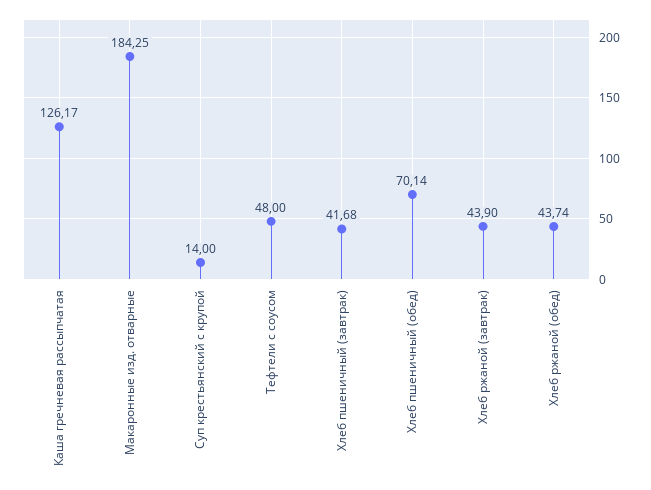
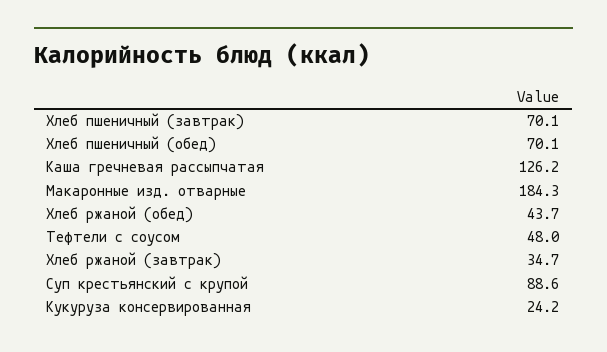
Суп крестьянский с крупой: 14 -> 88.6
Хлеб пшеничный (завтрак): 41.68 -> 70.1
Хлеб ржаной (завтрак): 43.9 -> 34.7
Кукуруза консервированная: none -> 24.2

